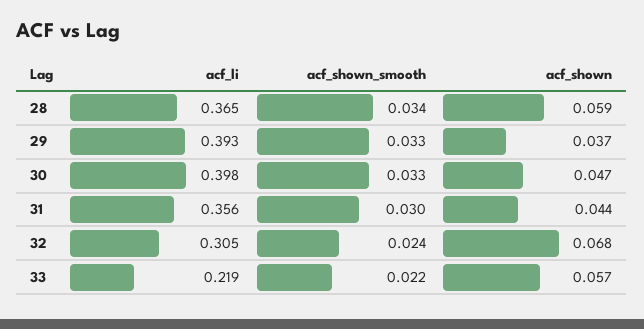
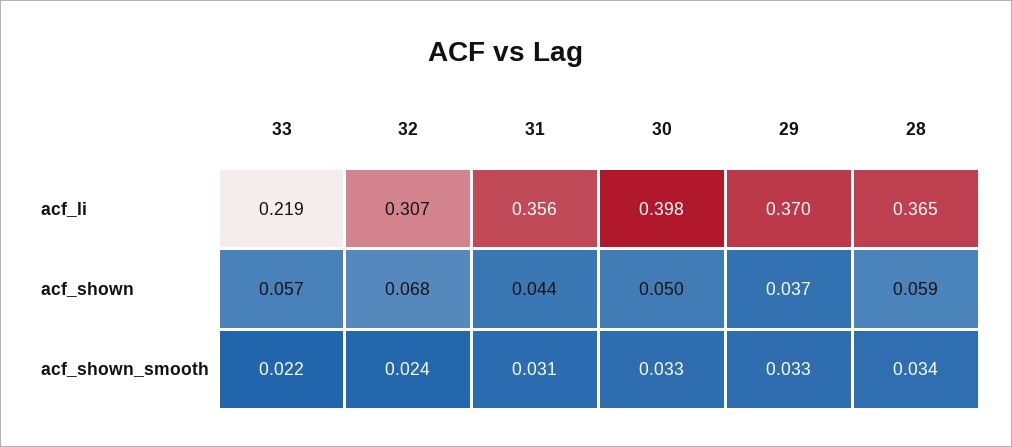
acf_li, 29: 0.393 -> 0.37
acf_shown, 30: 0.047 -> 0.05
acf_shown_smooth, 31: 0.03 -> 0.031
acf_li, 32: 0.305 -> 0.307

